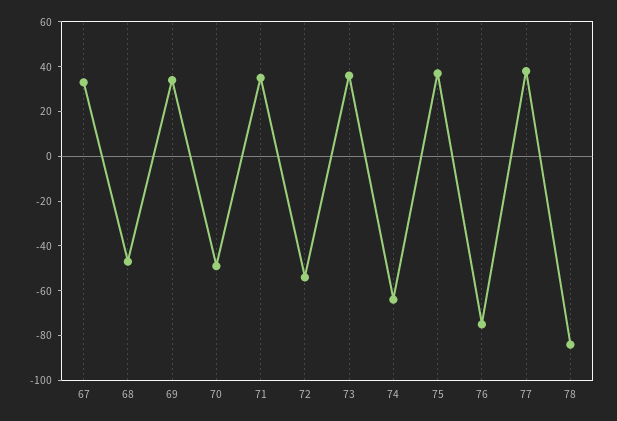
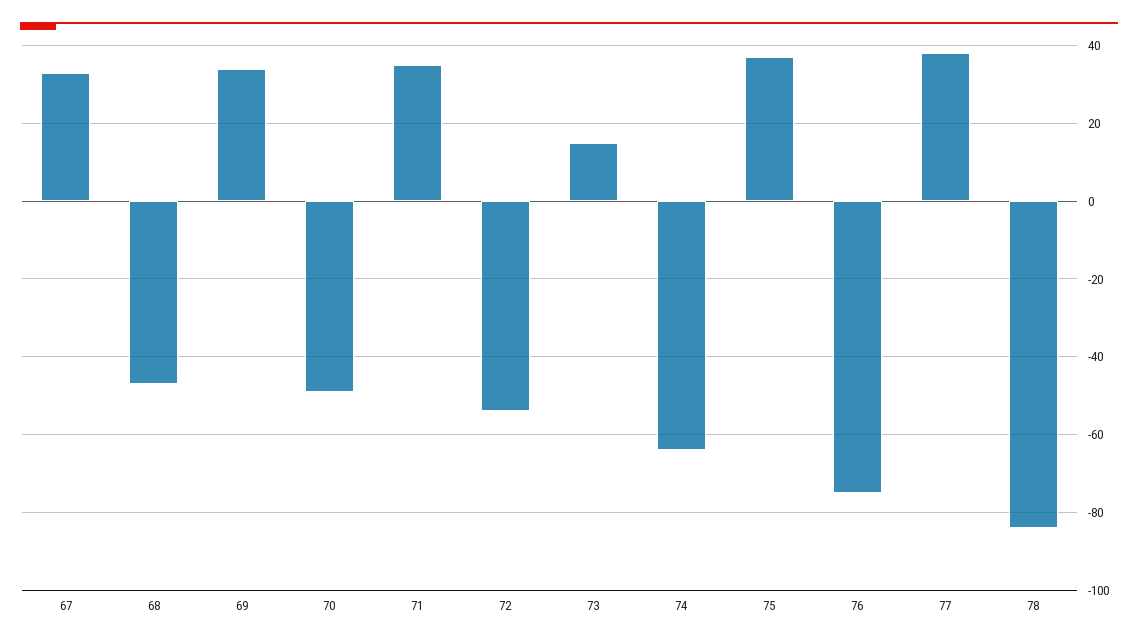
73: 35 -> 15

